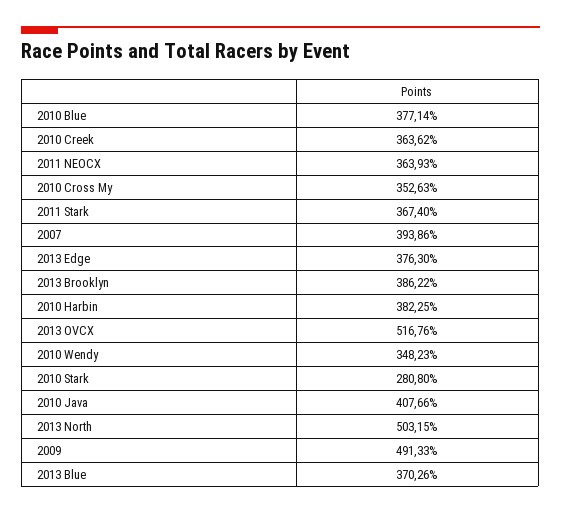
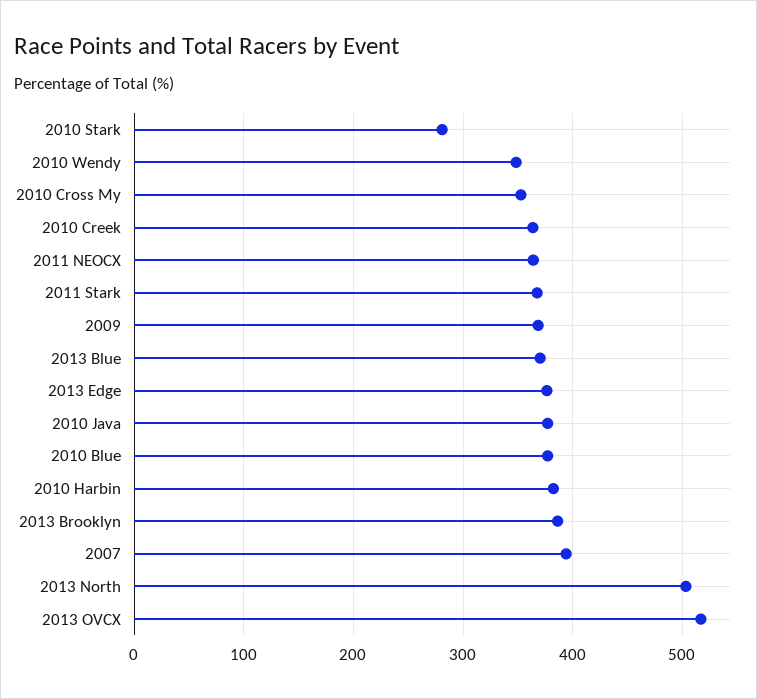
2010 Java: 407.66 -> 380
2009: 491.33 -> 370

